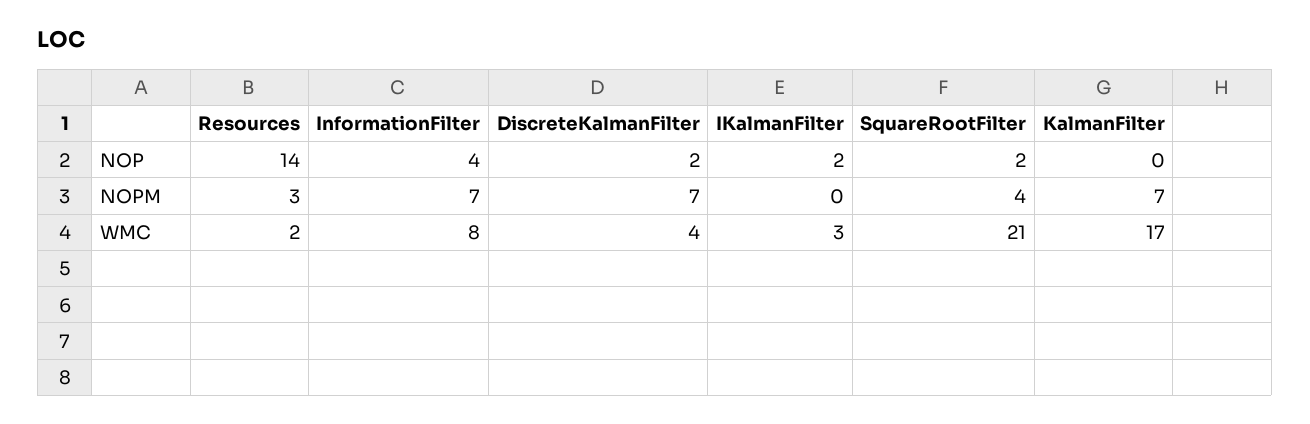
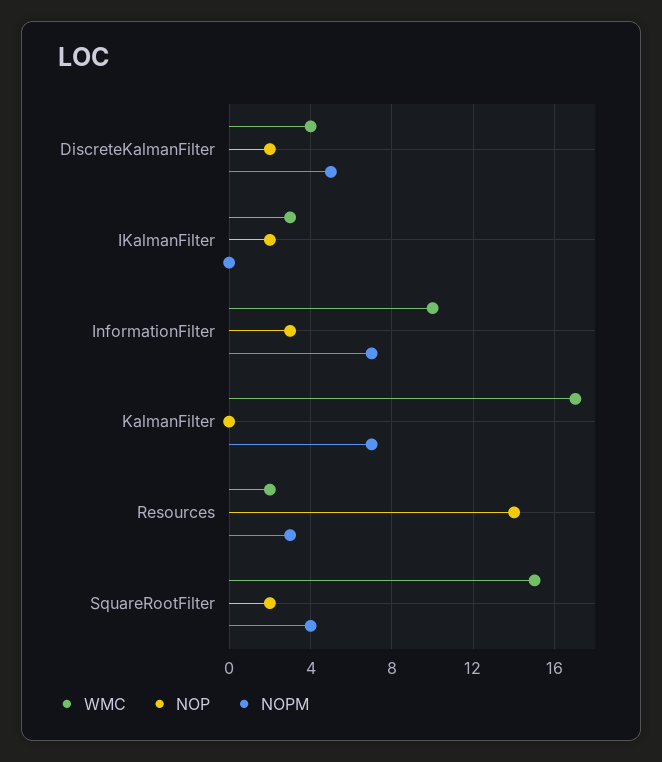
NOP, InformationFilter: 4 -> 3
NOPM, DiscreteKalmanFilter: 7 -> 5
WMC, InformationFilter: 8 -> 10
WMC, SquareRootFilter: 21 -> 15

